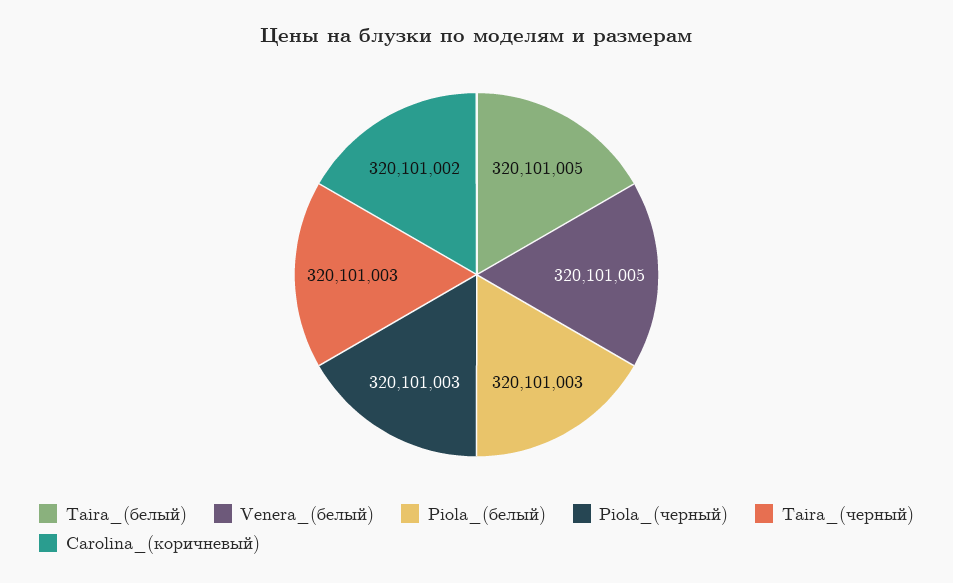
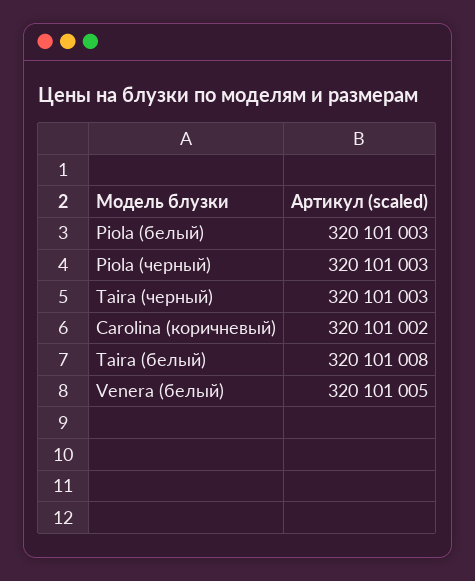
Taira_(белый): 320101005 -> 320101008

